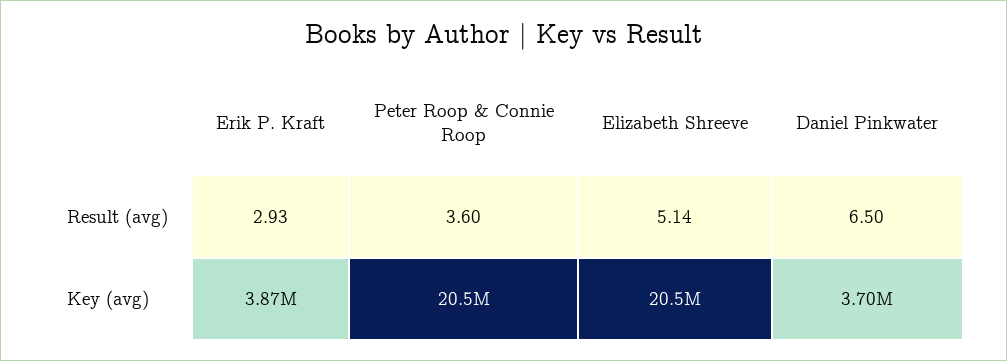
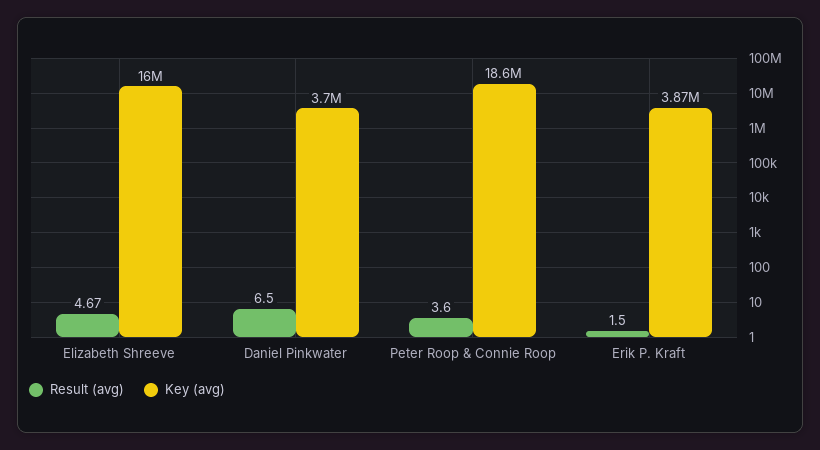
Result (avg), Erik P. Kraft: 2.93 -> 1.5
Result (avg), Elizabeth Shreeve: 5.14 -> 4.67
Key (avg), Peter Roop & Connie Roop: 20500000 -> 18600000
Key (avg), Elizabeth Shreeve: 20500000 -> 16000000

